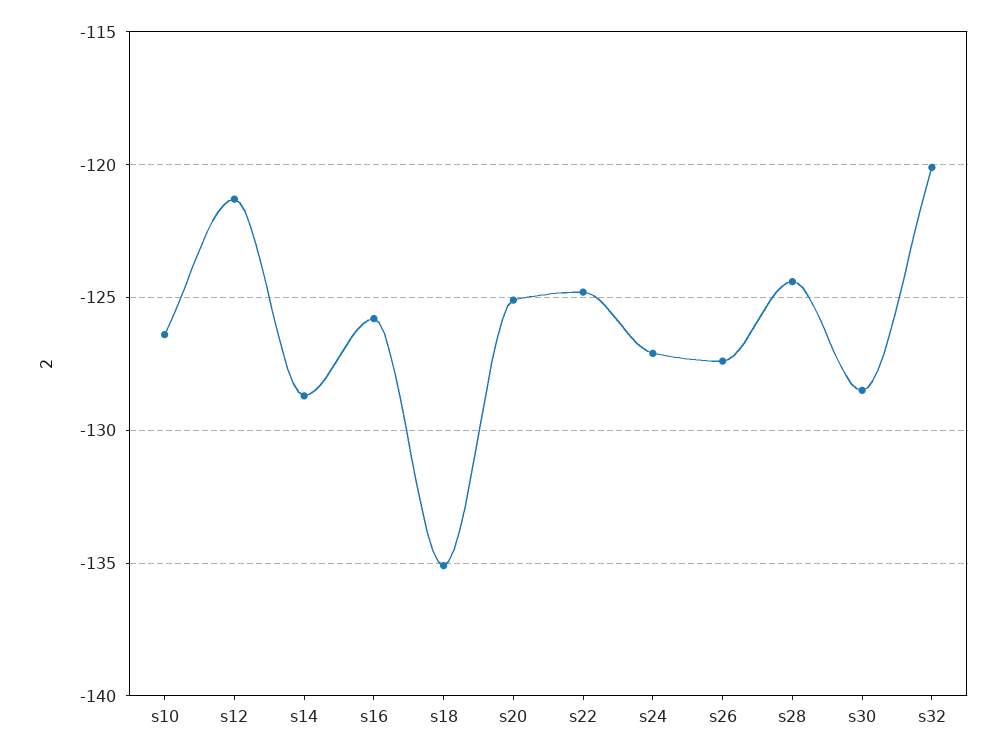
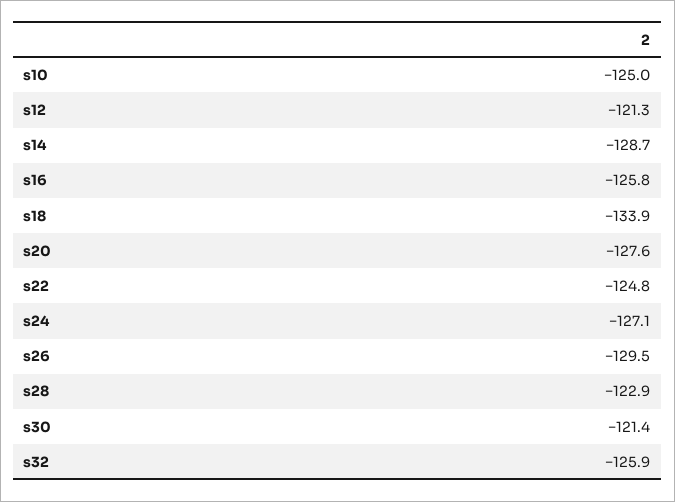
s10: -126.5 -> -125
s18: -135 -> -133.9
s20: -125 -> -127.6
s26: -127.5 -> -129.5
s28: -124.5 -> -122.9
s30: -128.5 -> -121.4
s32: -120 -> -125.9

